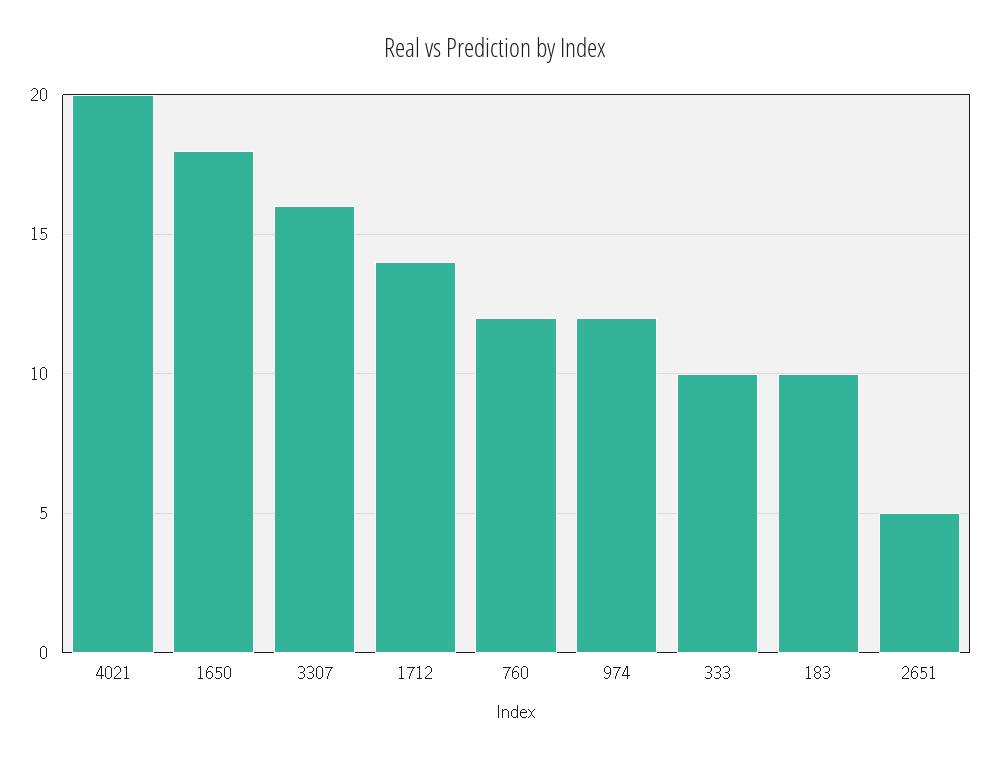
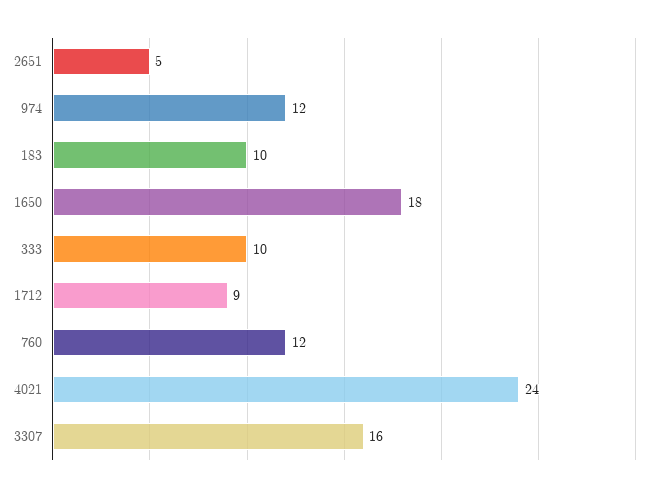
4021: 20 -> 24
1712: 14 -> 9

